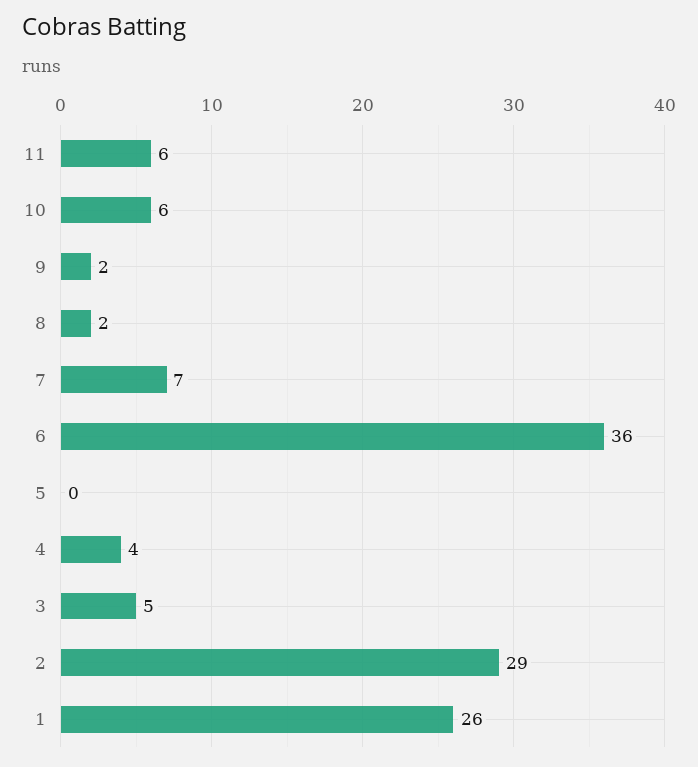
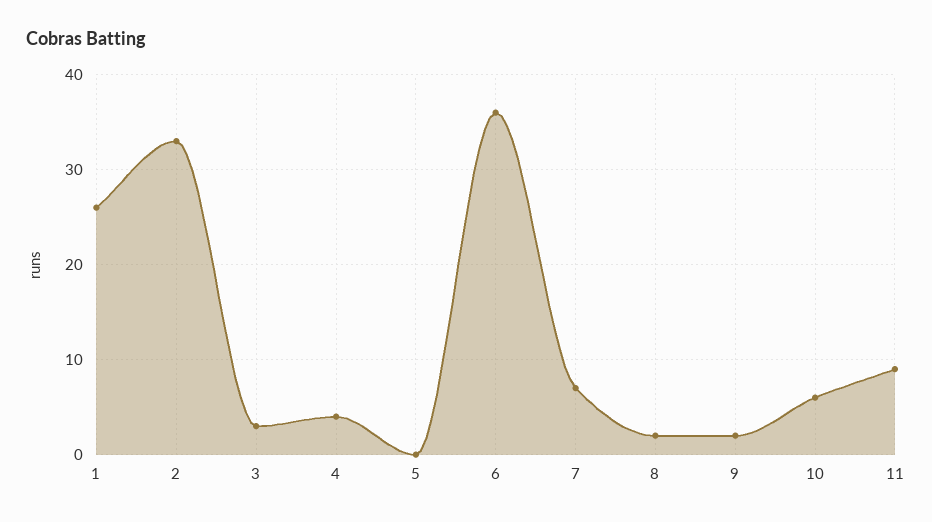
11: 6 -> 9
3: 5 -> 3
2: 29 -> 33

